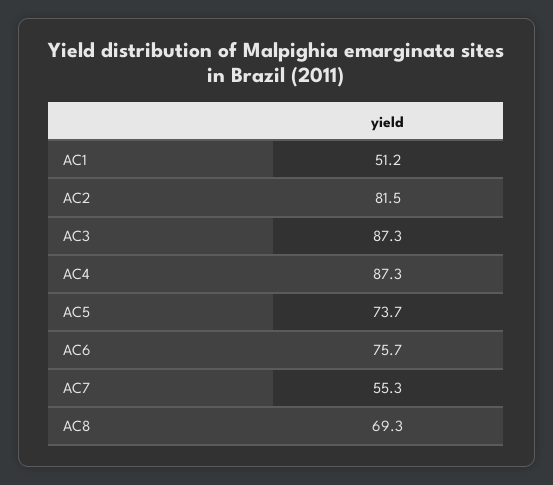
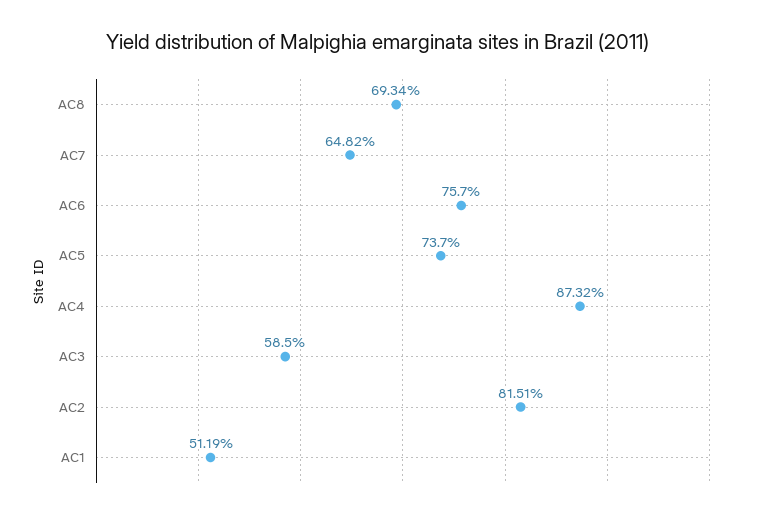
AC3: 87.3 -> 58.5
AC7: 55.3 -> 64.82

